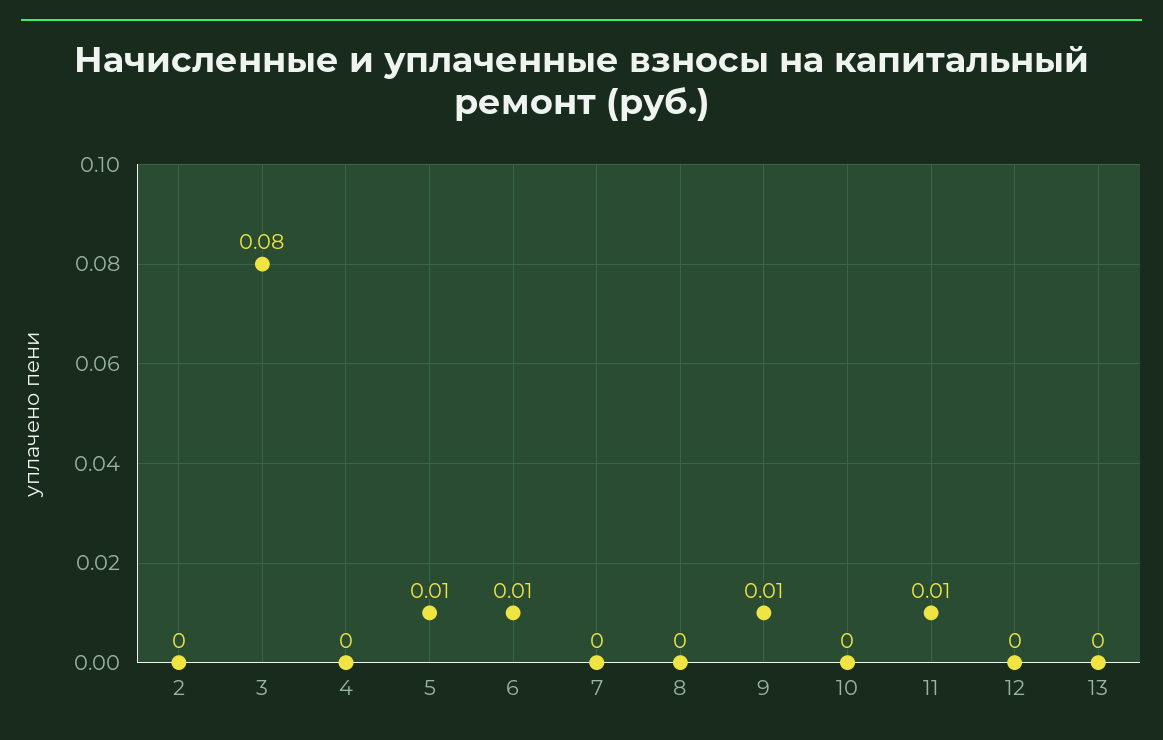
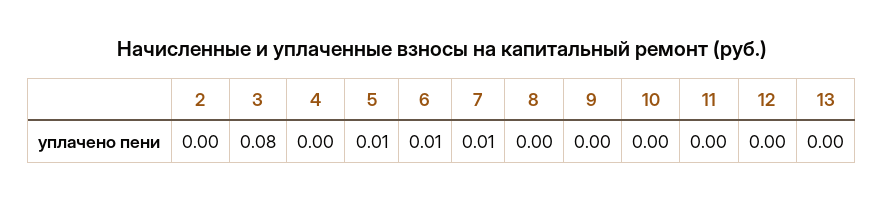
7: 0 -> 0.01
9: 0.01 -> 0
11: 0.01 -> 0

